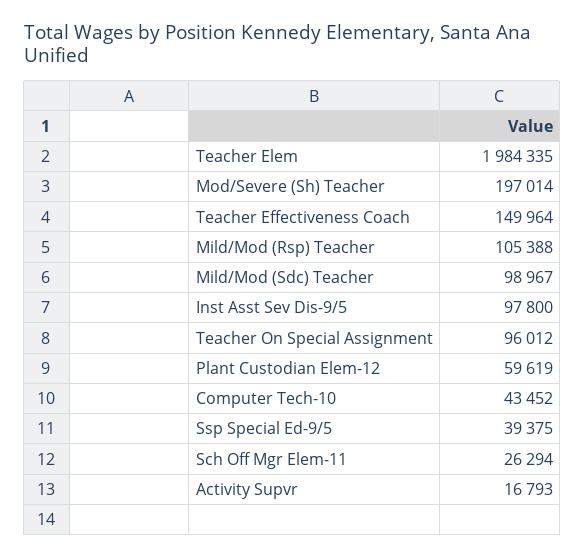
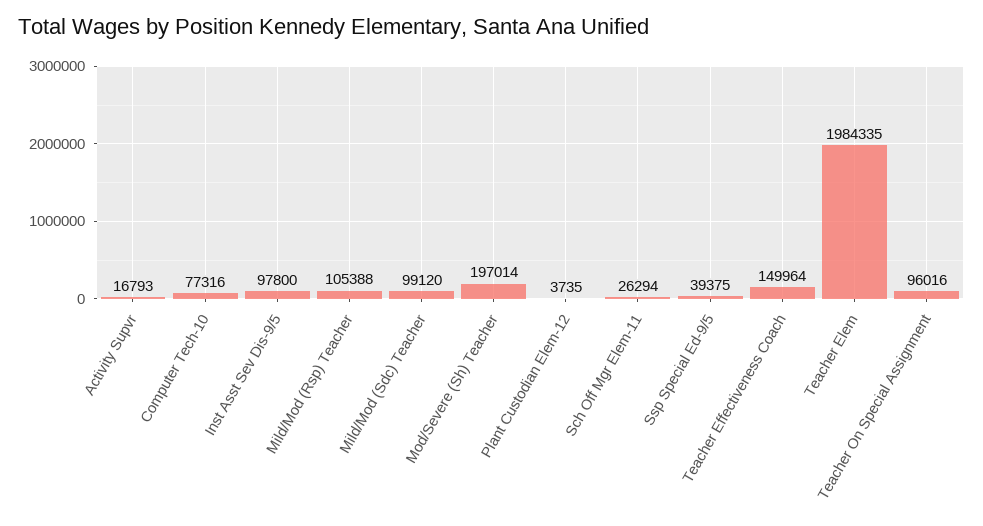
Mild/Mod (Sdc) Teacher: 98967 -> 99120
Teacher On Special Assignment: 96012 -> 96016
Plant Custodian Elem-12: 59619 -> 3735
Computer Tech-10: 43452 -> 77316

